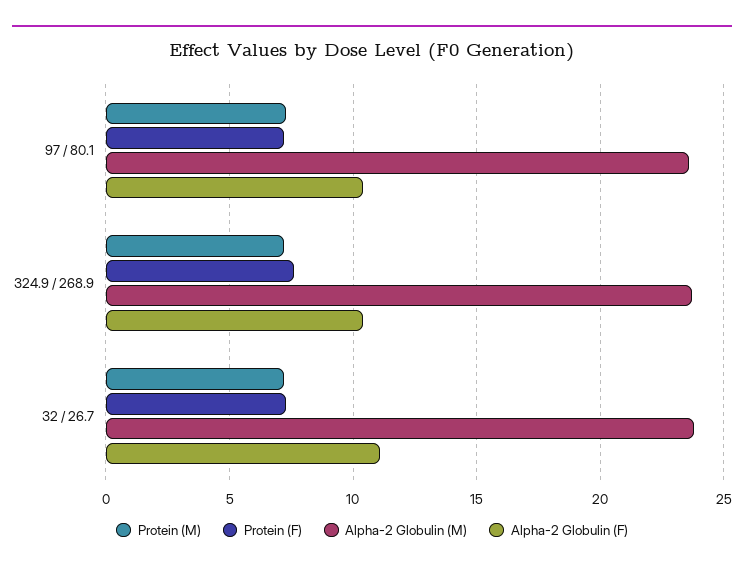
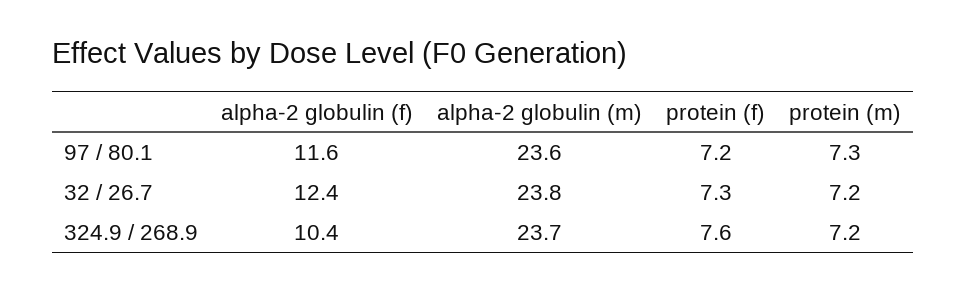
Alpha-2 Globulin (F), 97 / 80.1: 10.5 -> 11.6
Alpha-2 Globulin (F), 32 / 26.7: 11 -> 12.4

